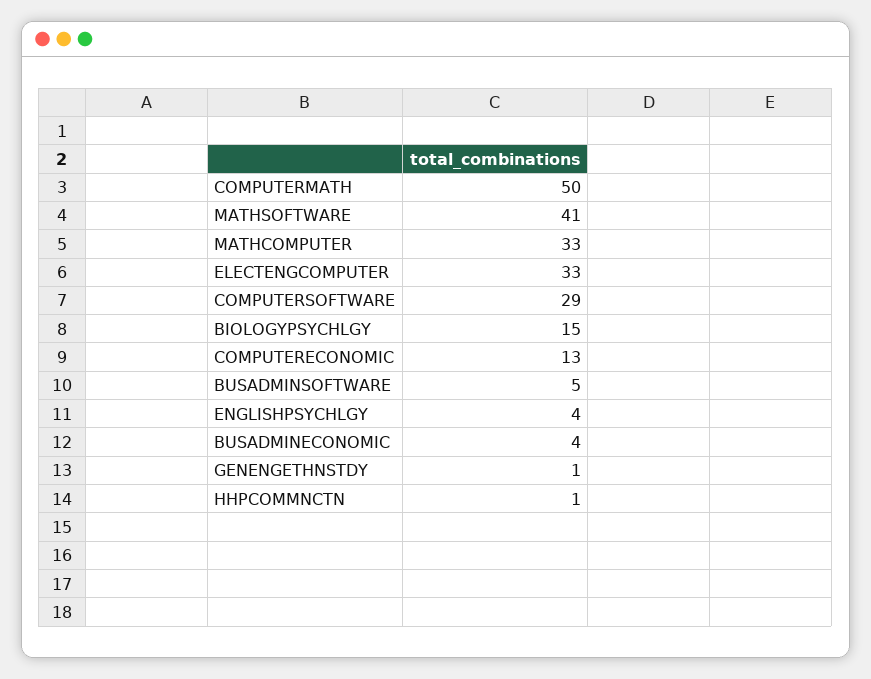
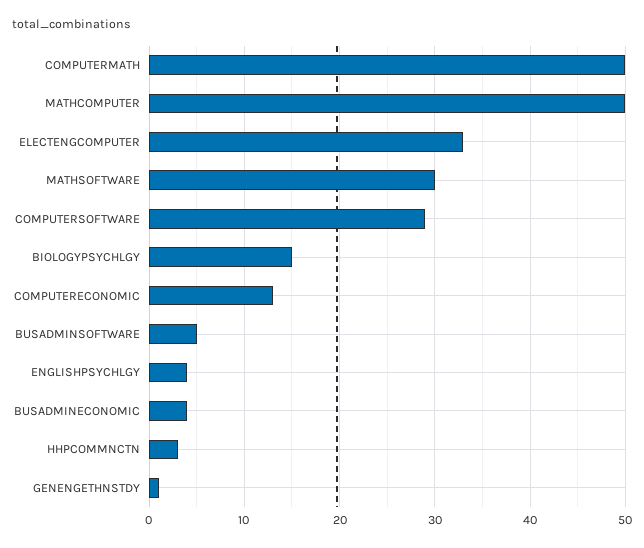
MATHSOFTWARE: 41 -> 30
MATHCOMPUTER: 33 -> 50
HHPCOMMNCTN: 1 -> 3

